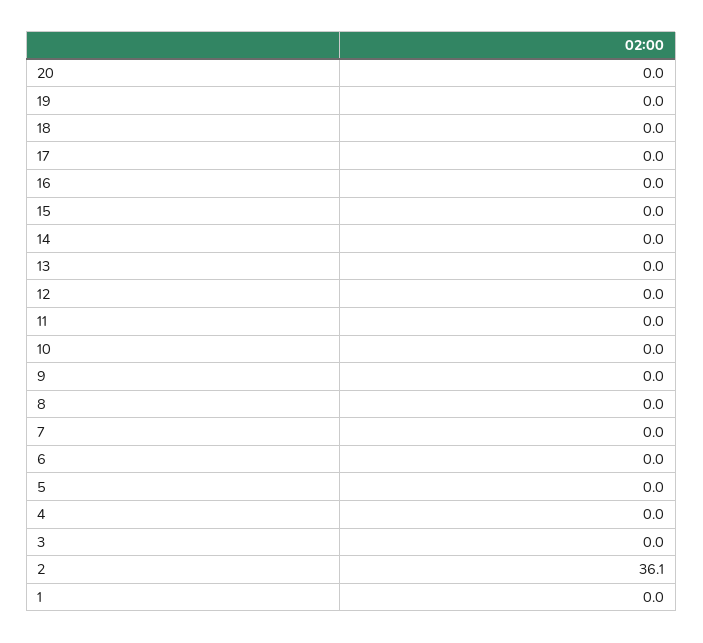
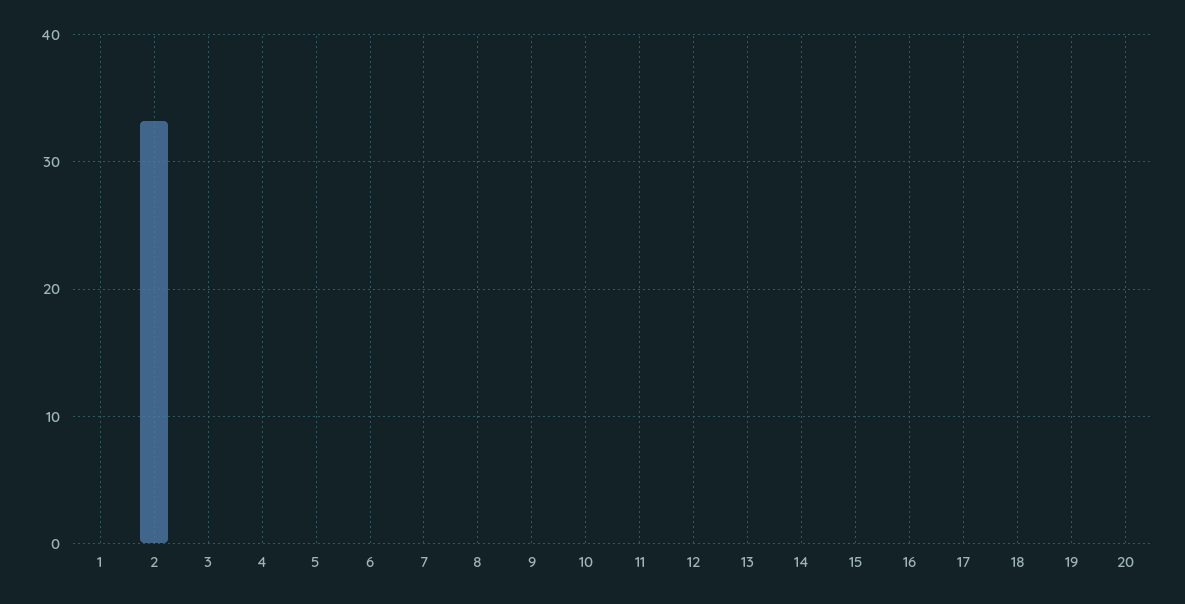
2: 36.1 -> 33

